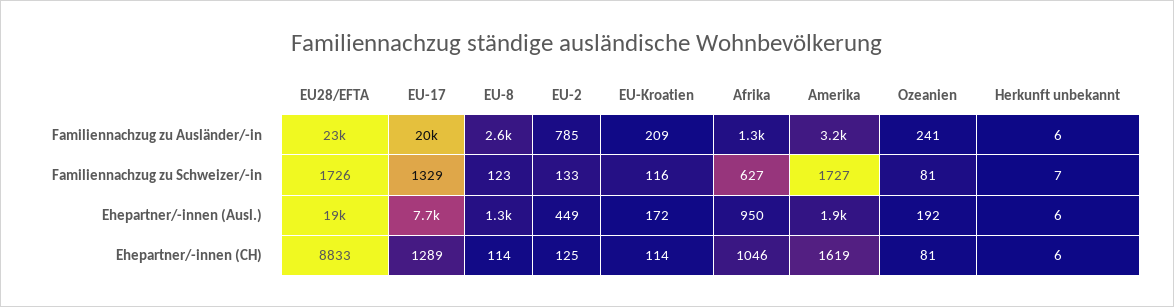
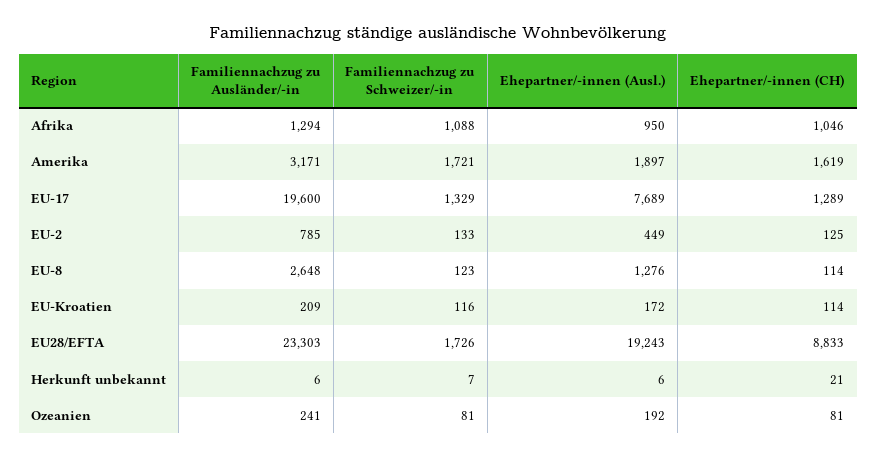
Afrika, Familiennachzug zu Schweizer/-in: 627 -> 1088
Amerika, Familiennachzug zu Schweizer/-in: 1727 -> 1721
Herkunft unbekannt, Ehepartner/-innen (CH): 6 -> 21

